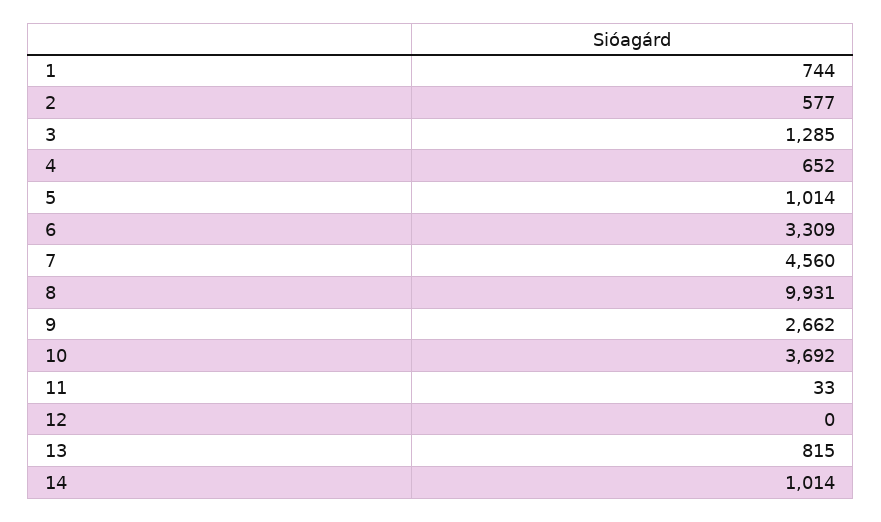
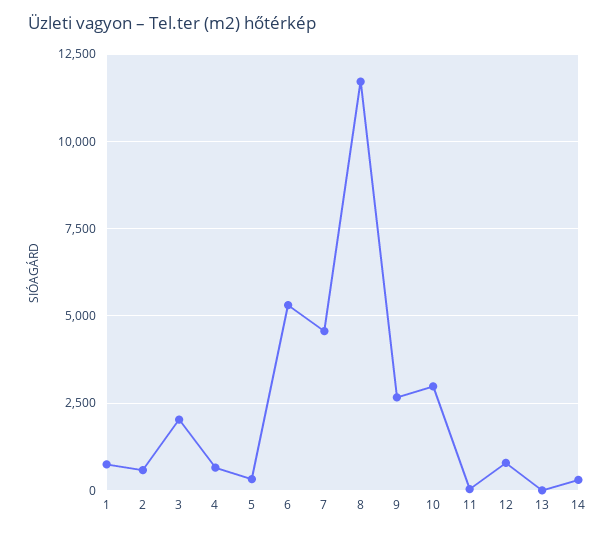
3: 1285 -> 2000
5: 1014 -> 250
6: 3309 -> 5250
8: 9931 -> 11750
10: 3692 -> 3000
12: 0 -> 750
13: 815 -> 0
14: 1014 -> 250

